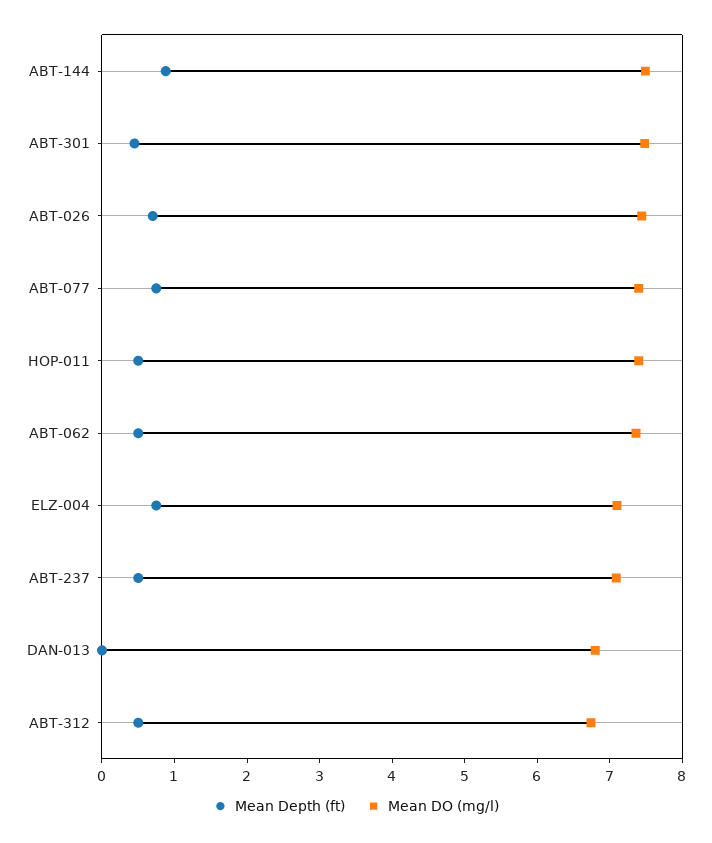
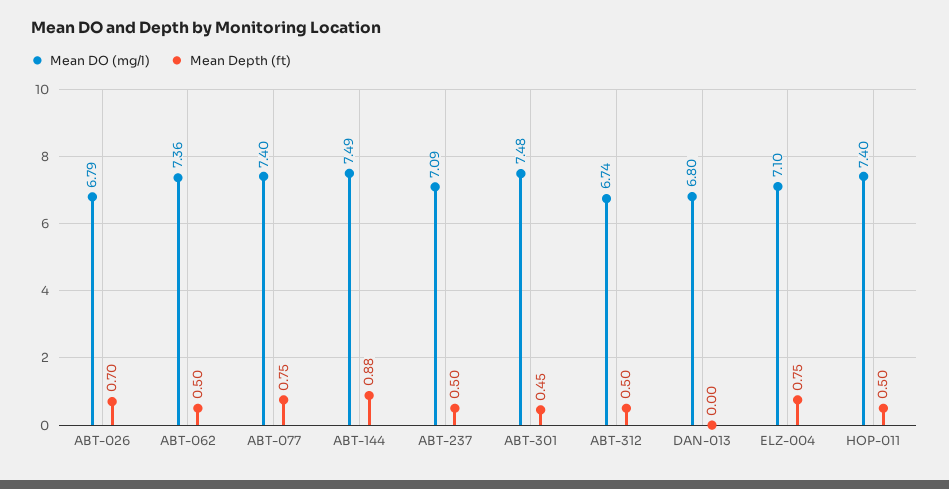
Mean DO (mg/l), ABT-026: 7.4 -> 6.79

